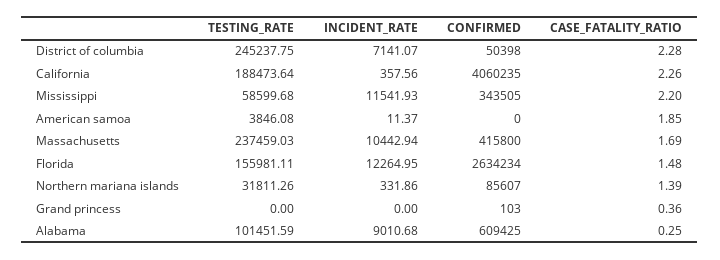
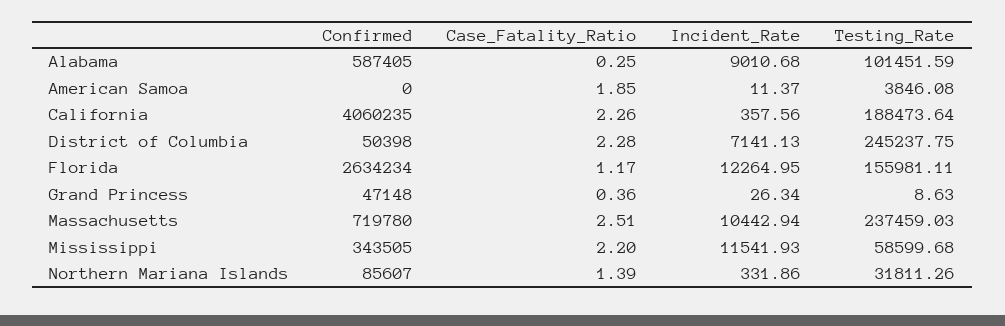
INCIDENT_RATE, District of columbia: 7141.07 -> 7141.13
CONFIRMED, Massachusetts: 415800 -> 719780
CASE_FATALITY_RATIO, Massachusetts: 1.69 -> 2.51
CASE_FATALITY_RATIO, Florida: 1.48 -> 1.17
TESTING_RATE, Grand princess: 0 -> 8.63
INCIDENT_RATE, Grand princess: 0 -> 26.34
CONFIRMED, Grand princess: 103 -> 47148
CONFIRMED, Alabama: 609425 -> 587405

